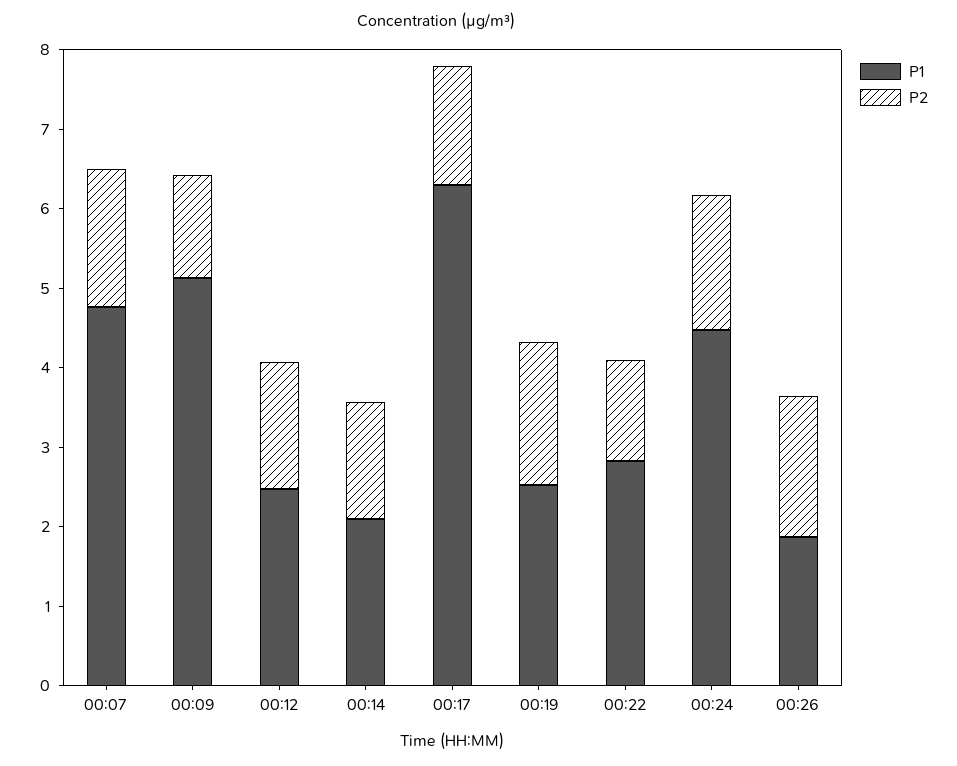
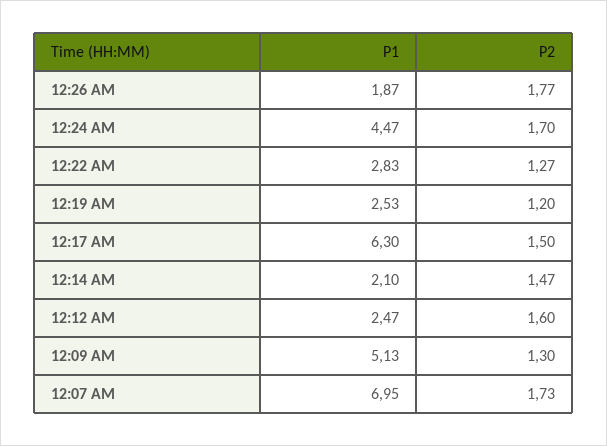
P1, 00:07: 4.8 -> 6.95
P2, 00:19: 1.8 -> 1.2

